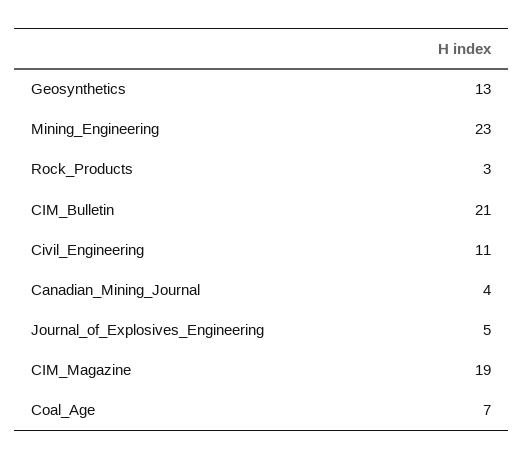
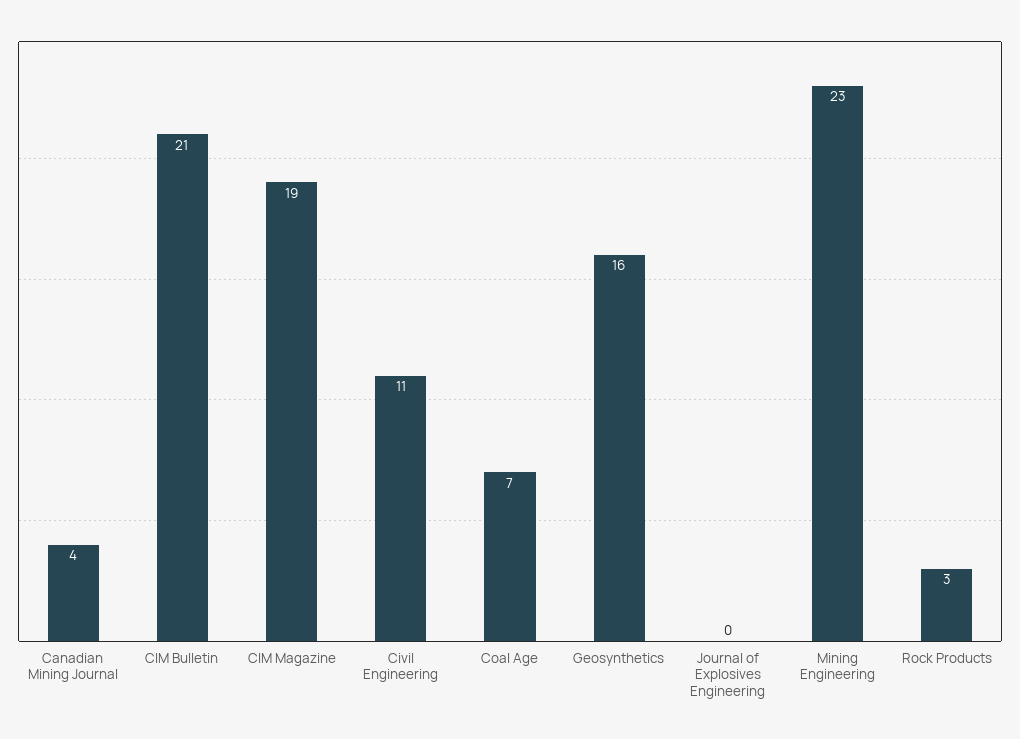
Geosynthetics: 13 -> 16
Journal_of_Explosives_Engineering: 5 -> 0

